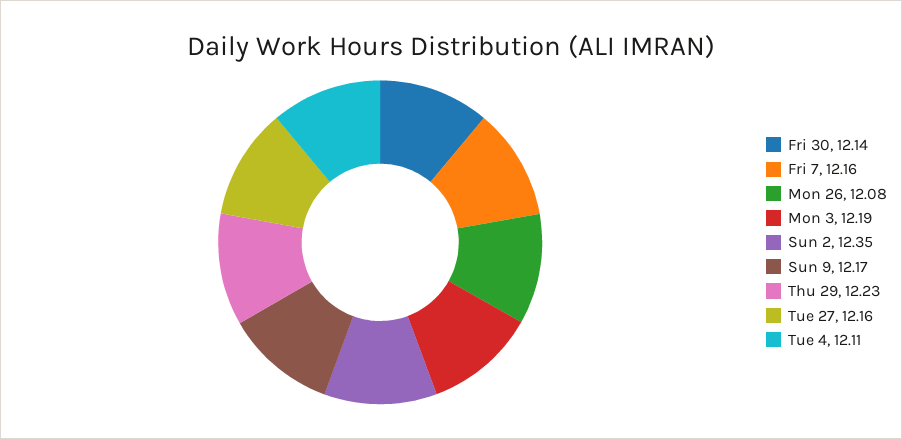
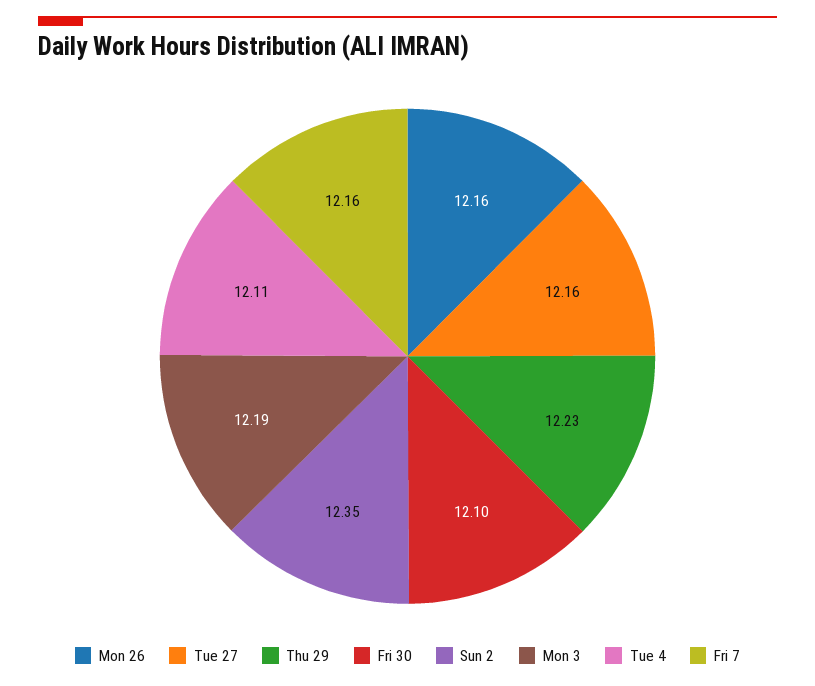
Fri 30: 12.14 -> 12.1
Mon 26: 12.08 -> 12.16
Sun 9: 12.17 -> none

